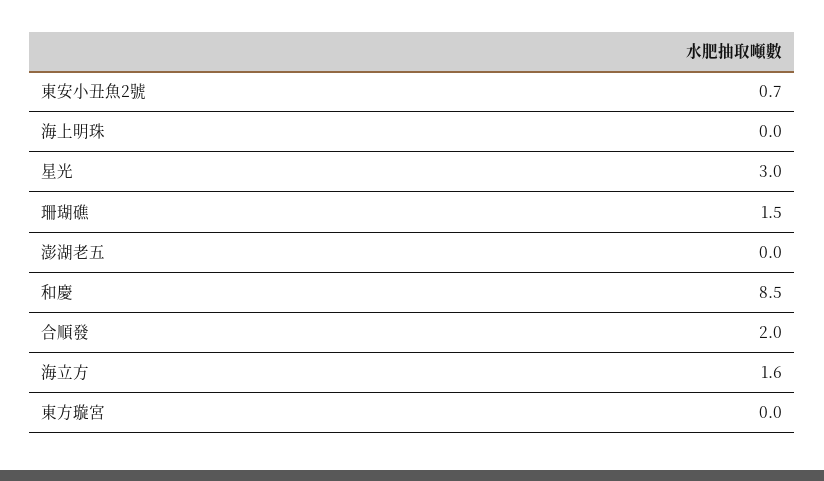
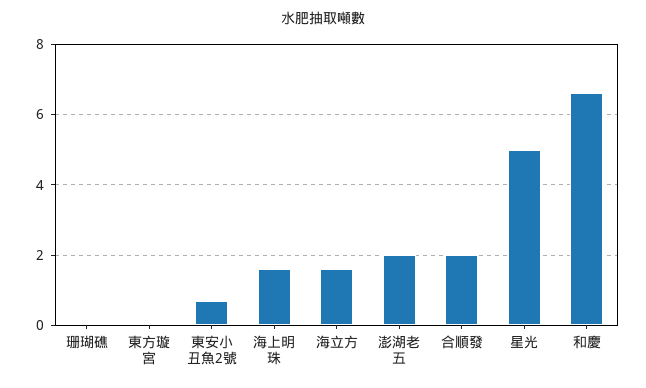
海上明珠: 0 -> 1.5
星光: 3 -> 5
珊瑚礁: 1.5 -> 0
澎湖老五: 0 -> 2
和慶: 8.5 -> 6.5

